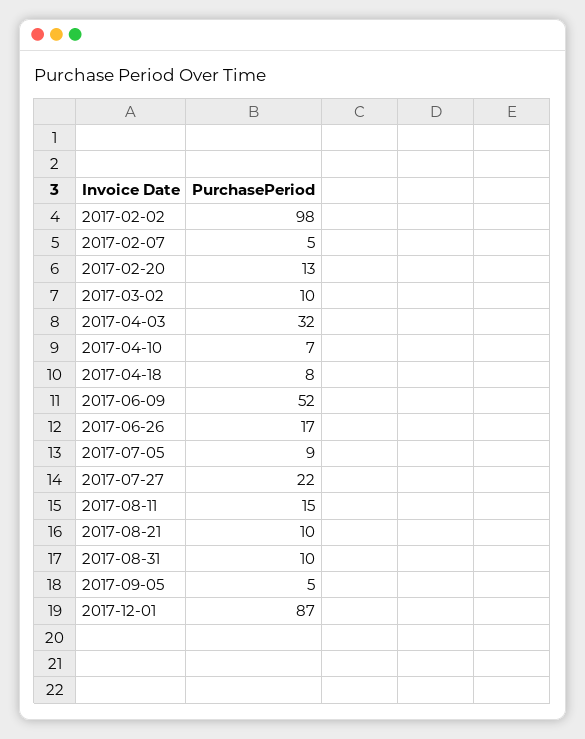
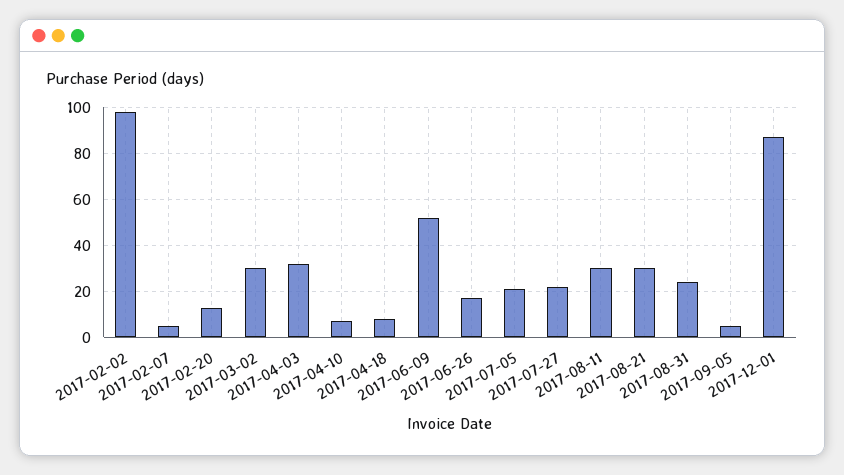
2017-03-02: 10 -> 30
2017-07-05: 9 -> 20
2017-08-11: 15 -> 30
2017-08-21: 10 -> 30
2017-08-31: 10 -> 25

